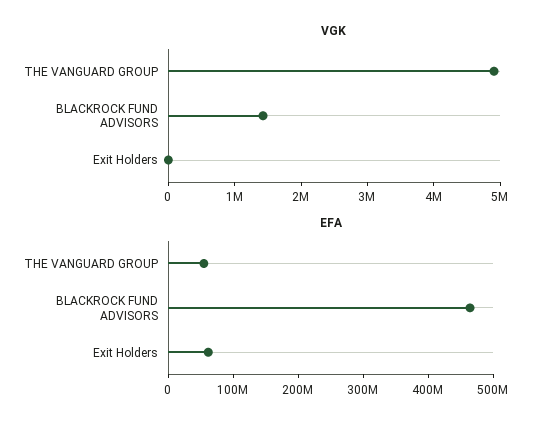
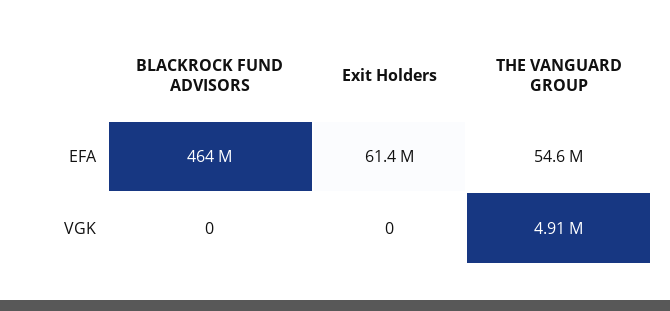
VGK, BLACKROCK FUND ADVISORS: 1400000 -> 0

